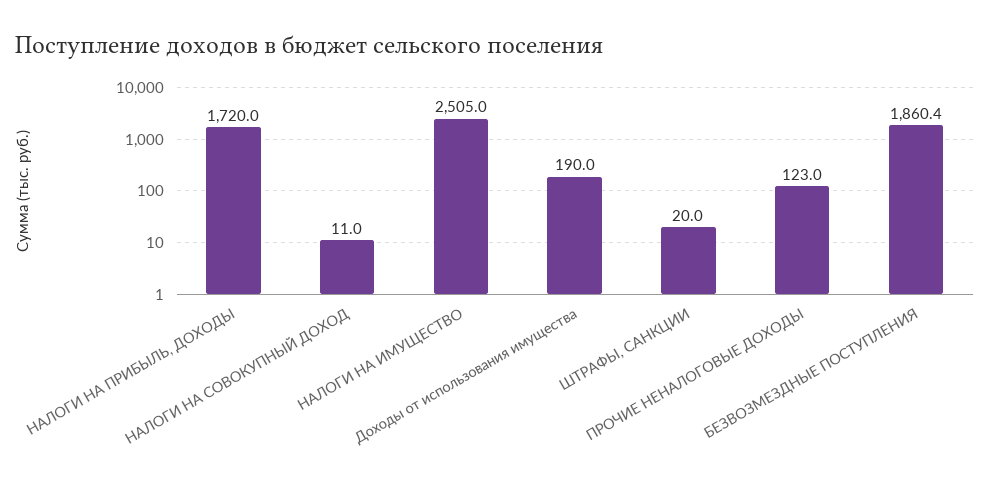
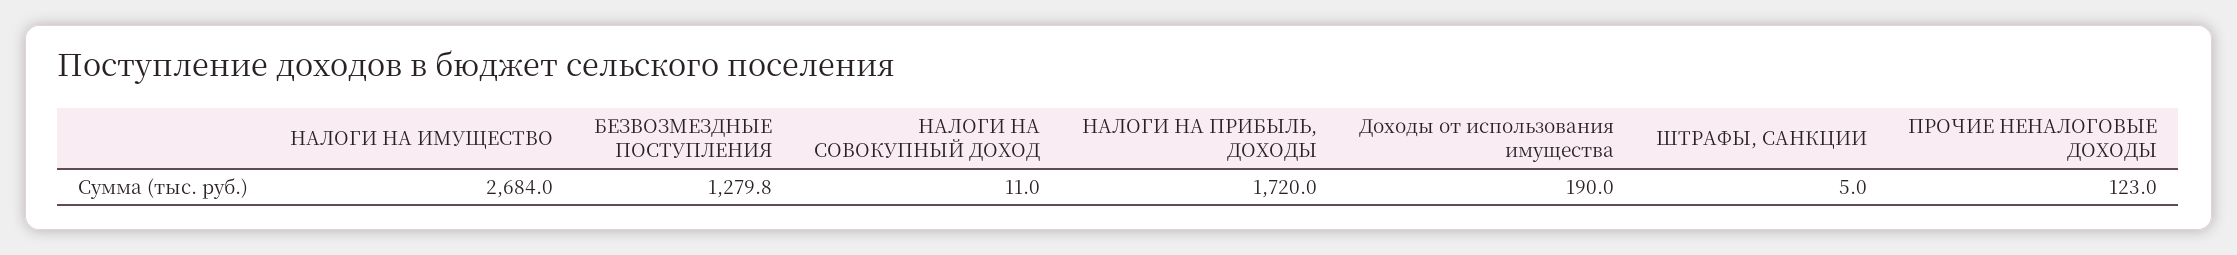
НАЛОГИ НА ИМУЩЕСТВО: 2505 -> 2684
ШТРАФЫ, САНКЦИИ: 20 -> 5
БЕЗВОЗМЕЗДНЫЕ ПОСТУПЛЕНИЯ: 1860.4 -> 1279.8

